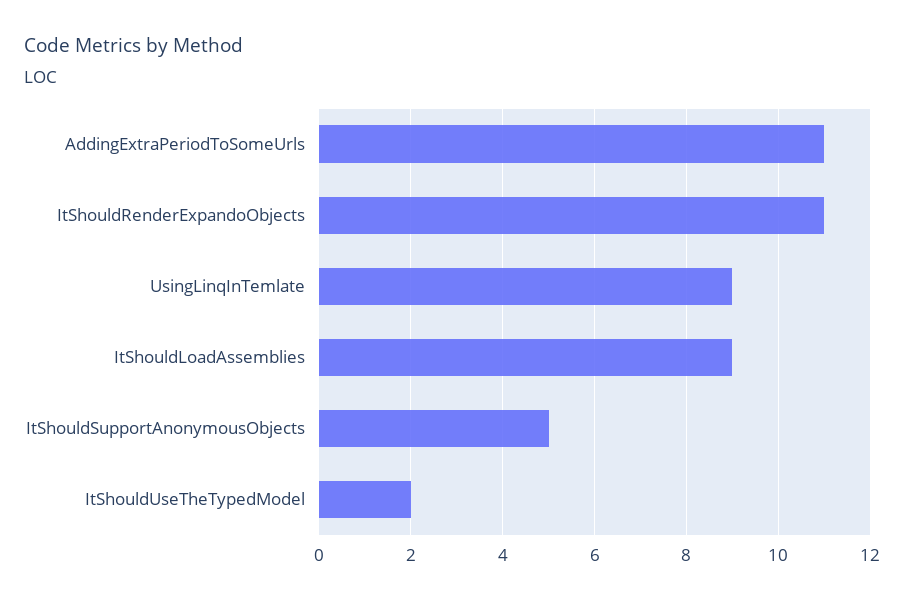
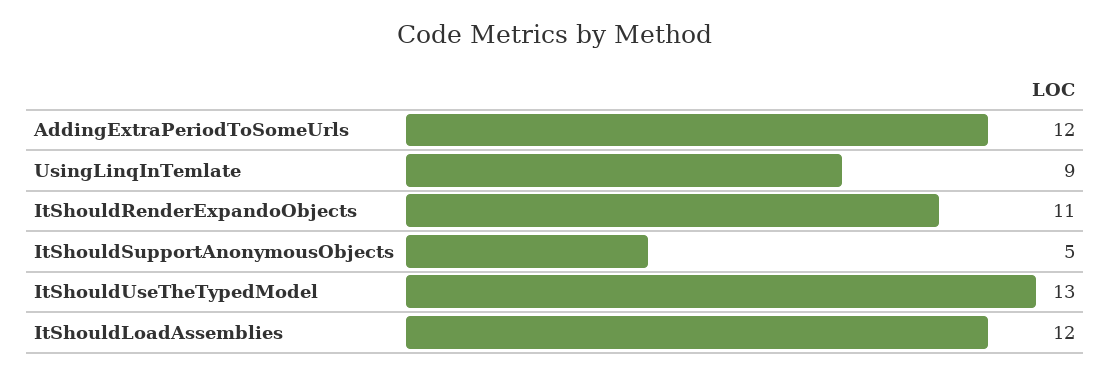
AddingExtraPeriodToSomeUrls: 11 -> 12
ItShouldLoadAssemblies: 9 -> 12
ItShouldUseTheTypedModel: 2 -> 13

